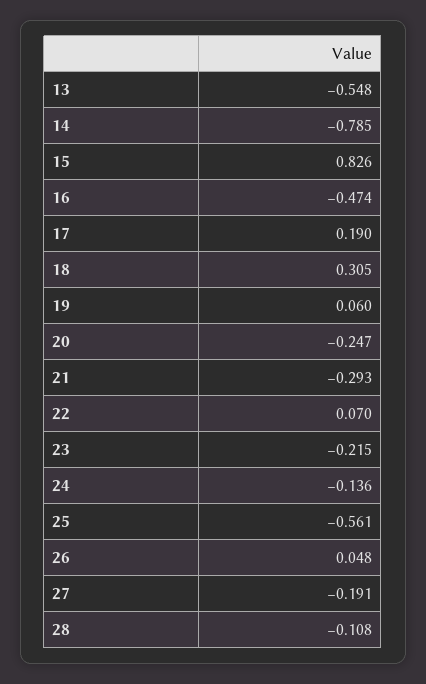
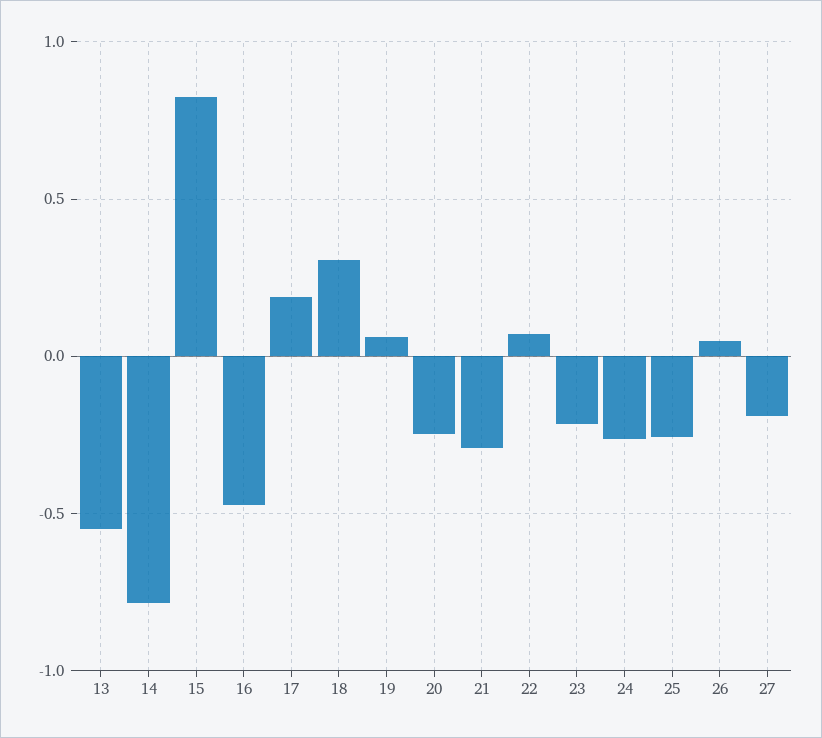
24: -0.136 -> -0.25
25: -0.561 -> -0.25
28: -0.108 -> none

